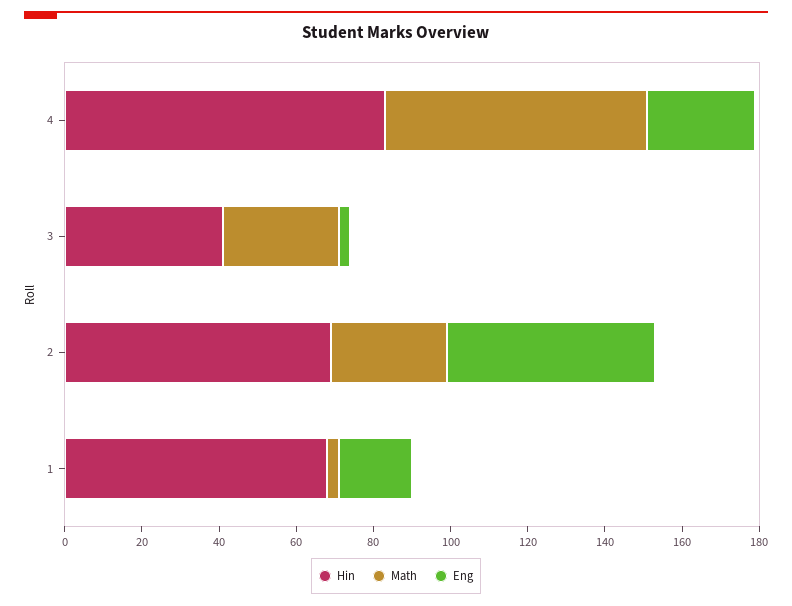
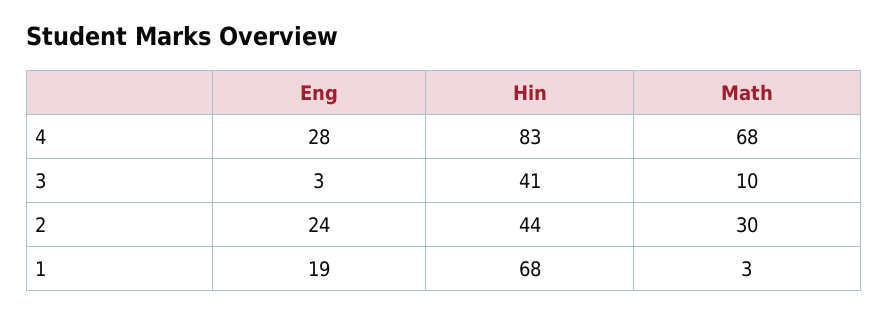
Math, 3: 30 -> 10
Hin, 2: 70 -> 44
Eng, 2: 55 -> 24

